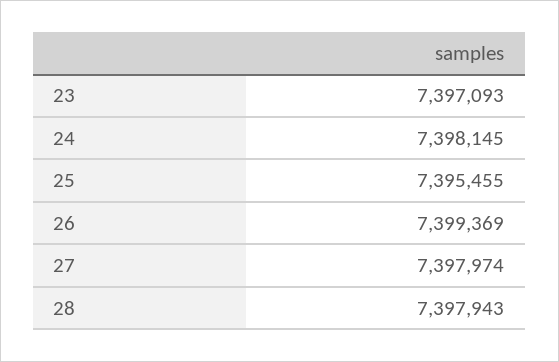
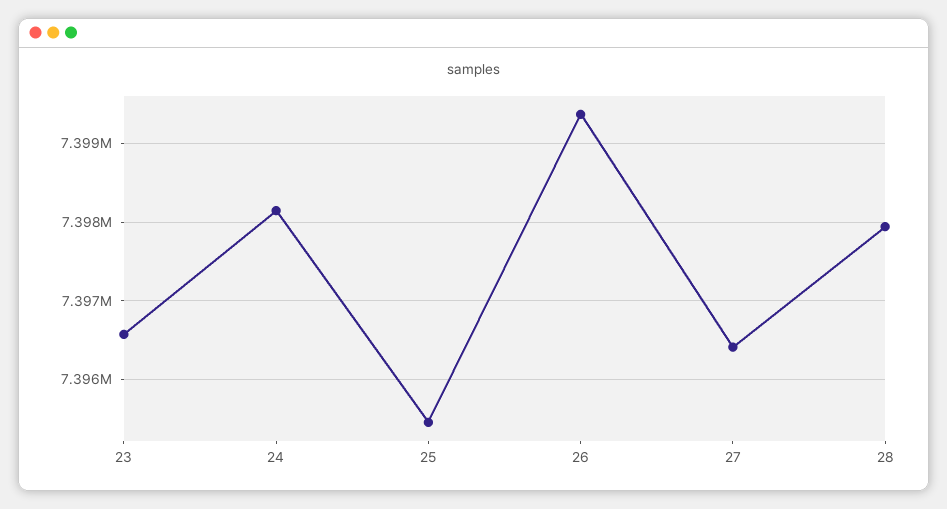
23: 7397093 -> 7396600
27: 7397974 -> 7396400

